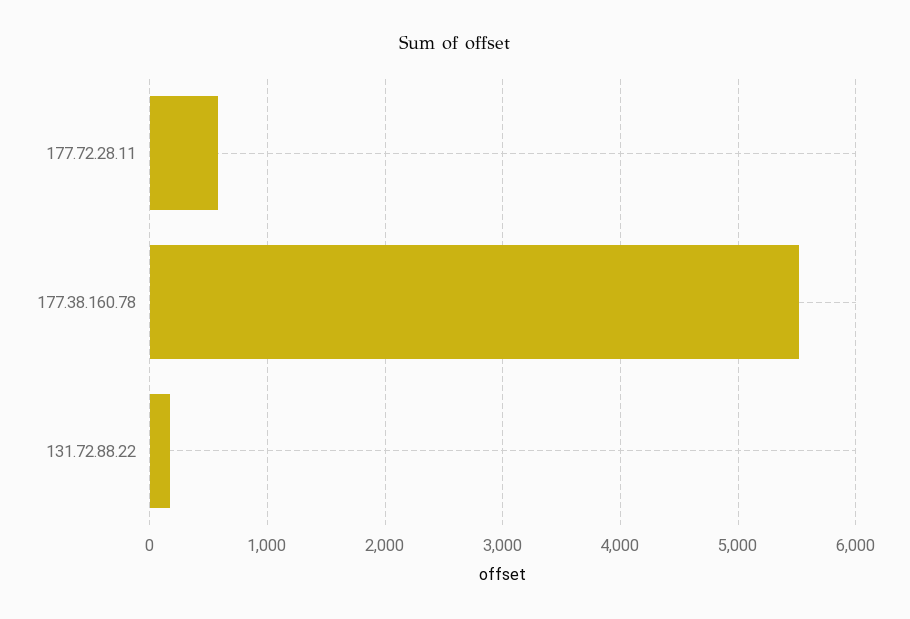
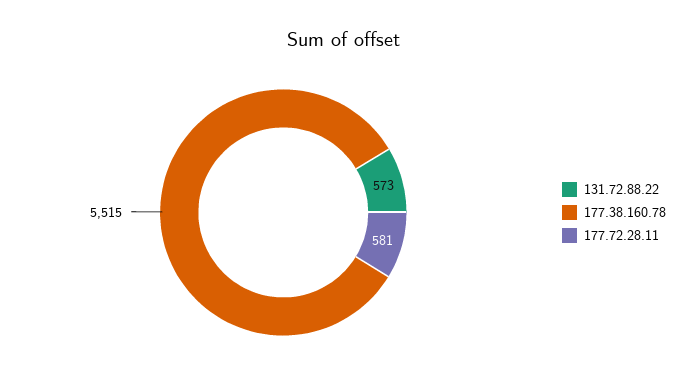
131.72.88.22: 200 -> 573

